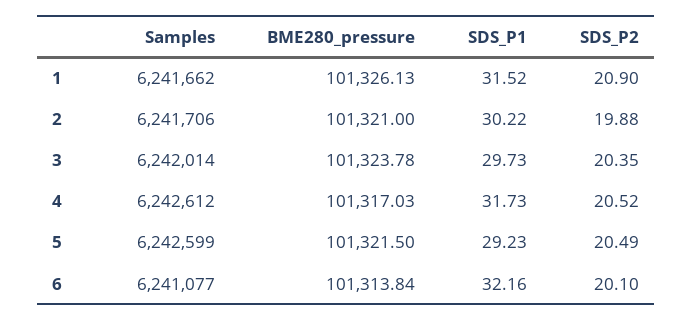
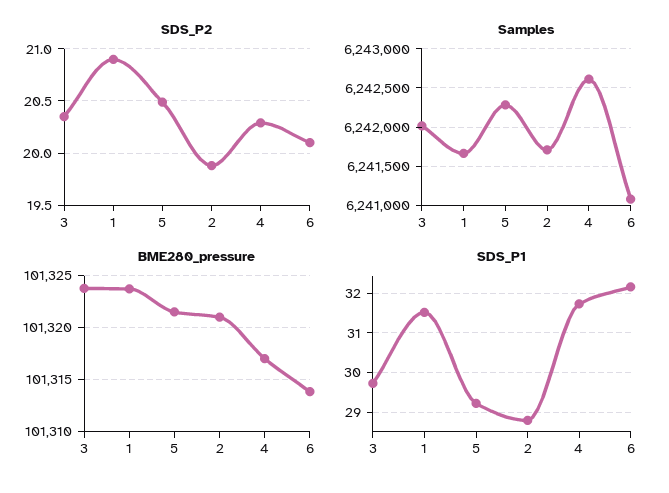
BME280_pressure, 1: 101326.13 -> 101324
SDS_P1, 2: 30.22 -> 28.8
SDS_P2, 4: 20.52 -> 20.3
Samples, 5: 6242599 -> 6242300

